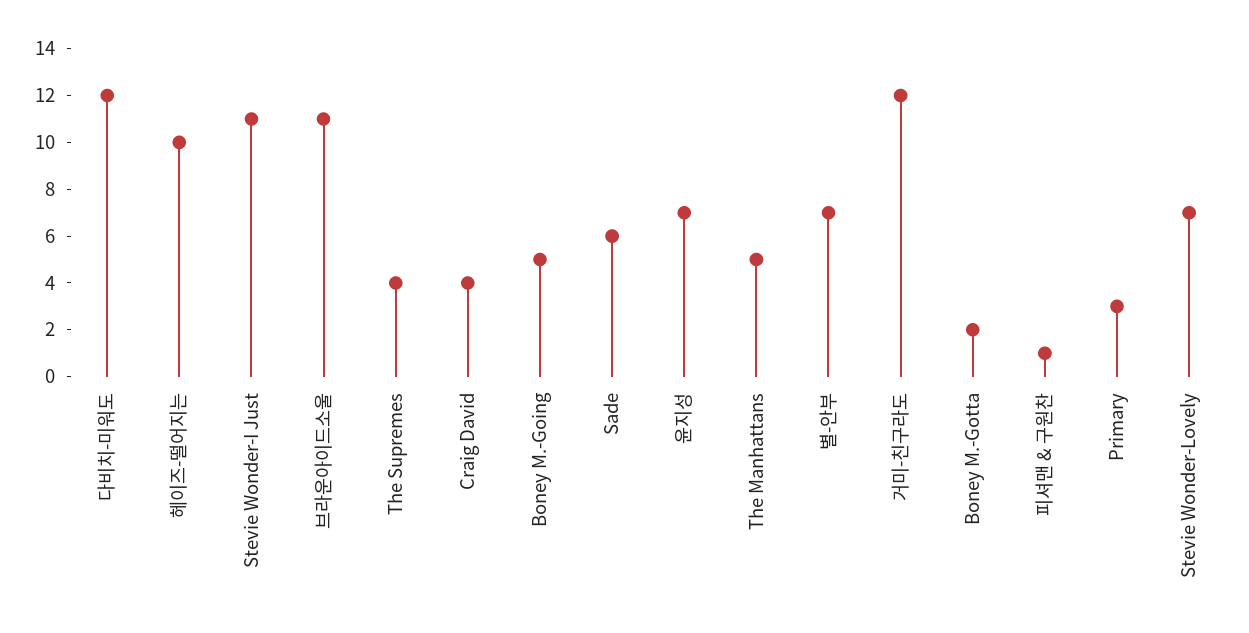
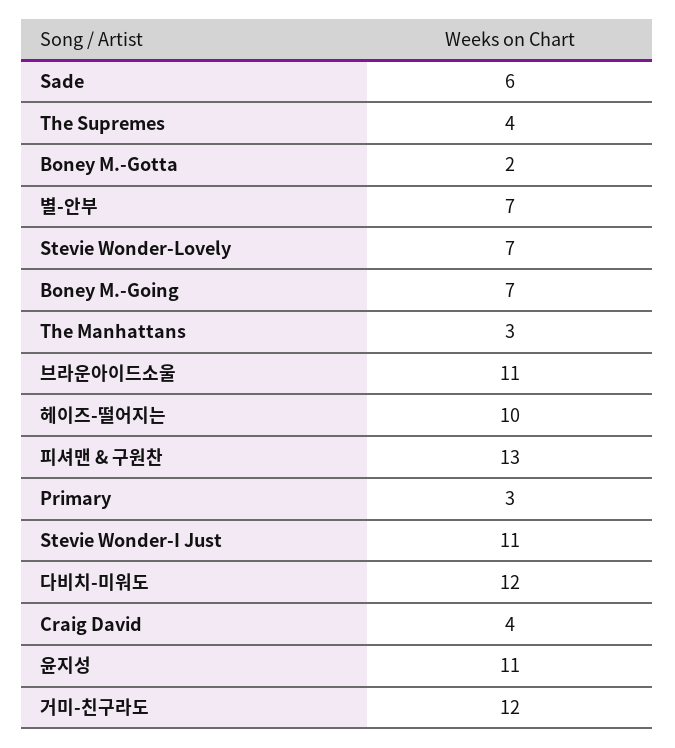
Boney M.-Going: 5 -> 7
윤지성: 7 -> 11
The Manhattans: 5 -> 3
피셔맨 & 구원찬: 1 -> 13

